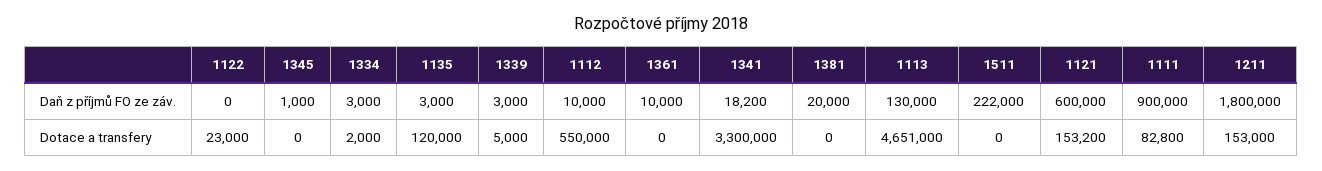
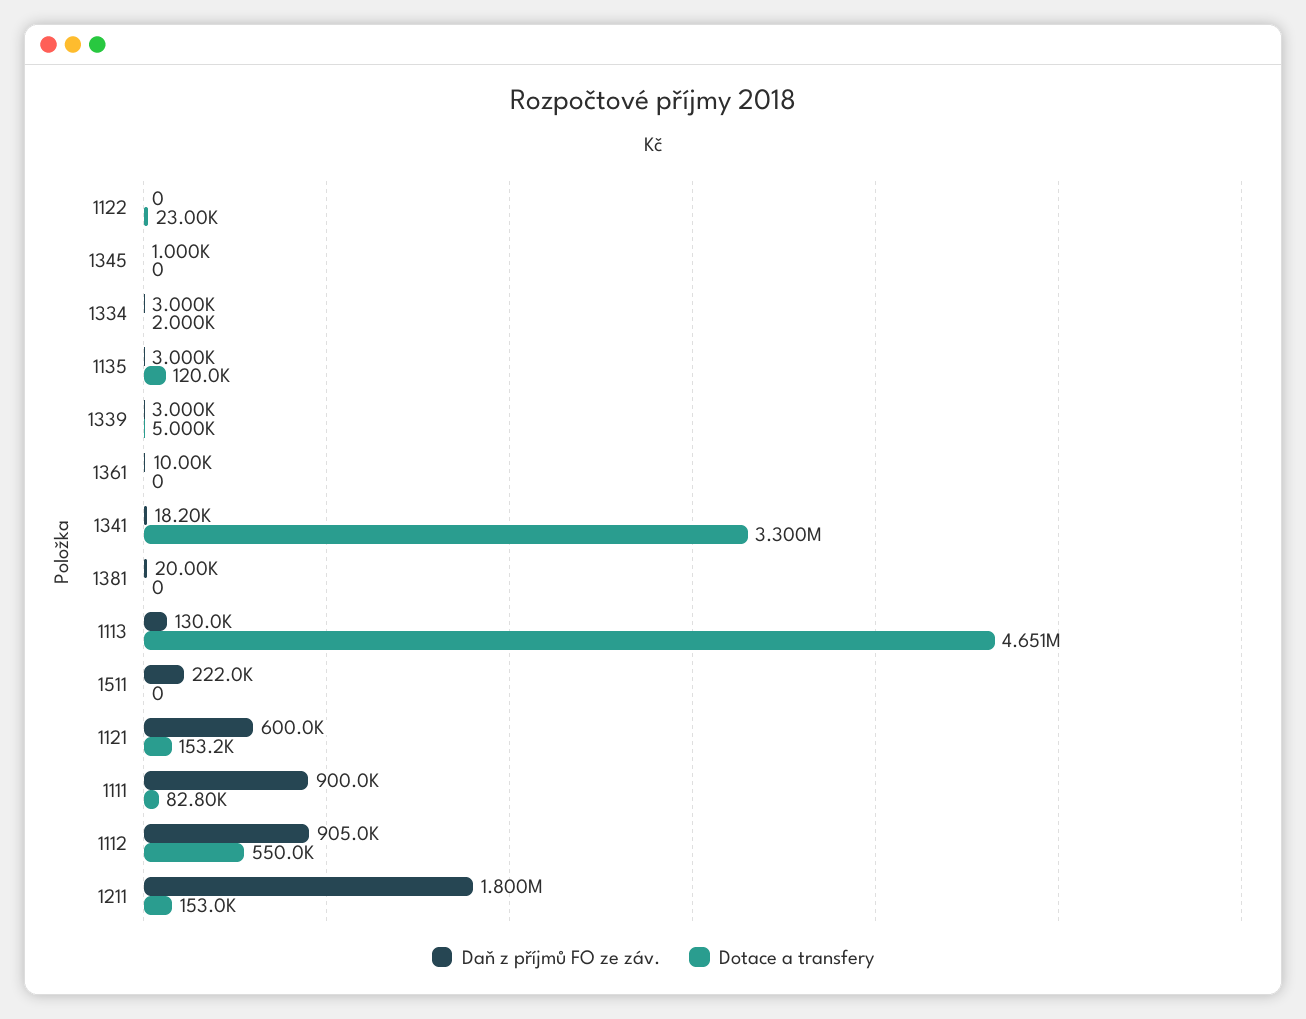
Daň z příjmů FO ze záv., 1112: 10000 -> 905000

